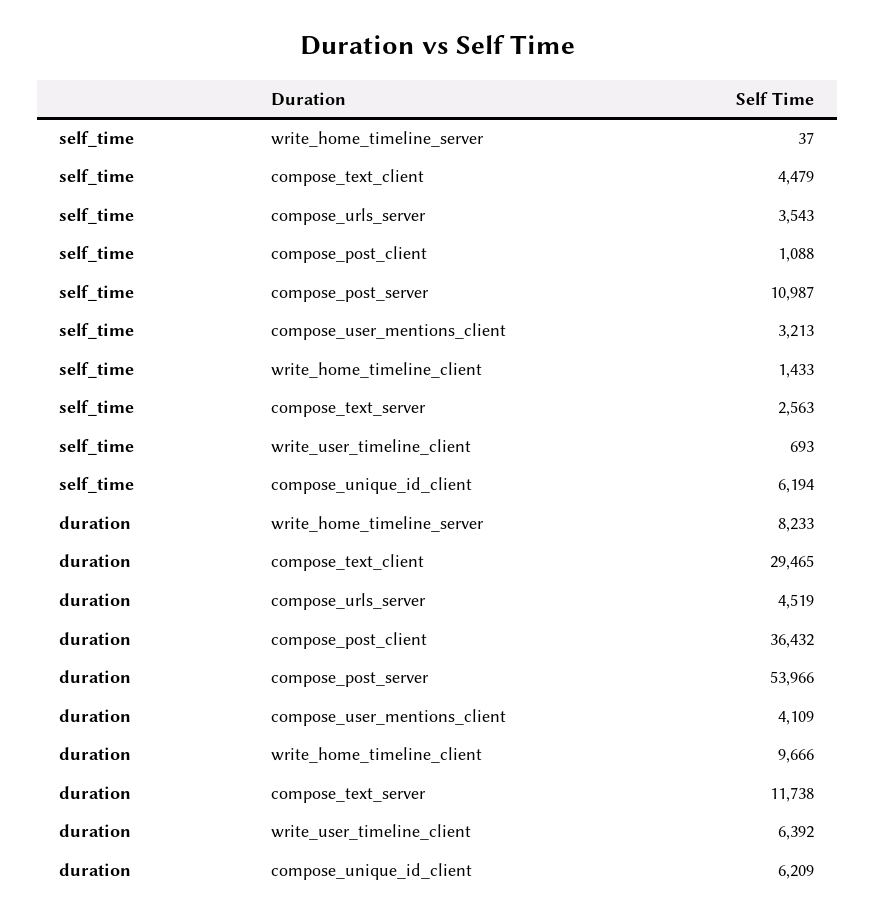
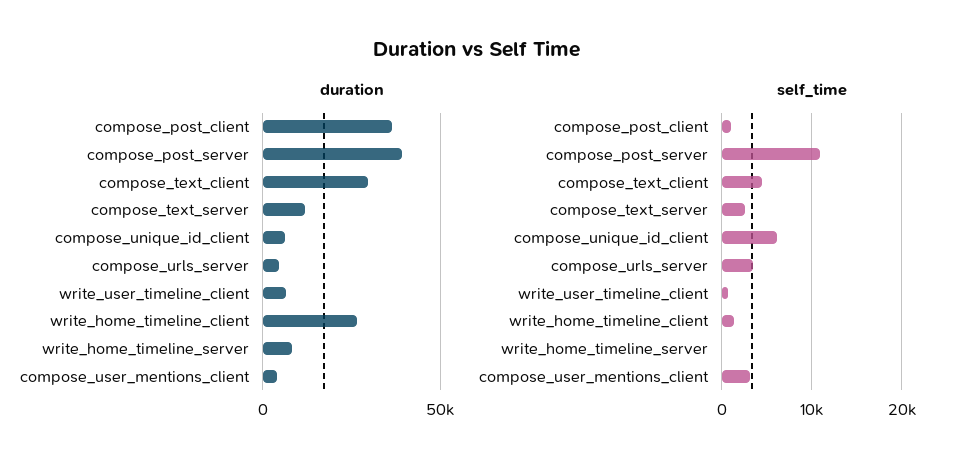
duration, compose_post_server: 53966 -> 40000
duration, write_home_timeline_client: 9666 -> 25000

